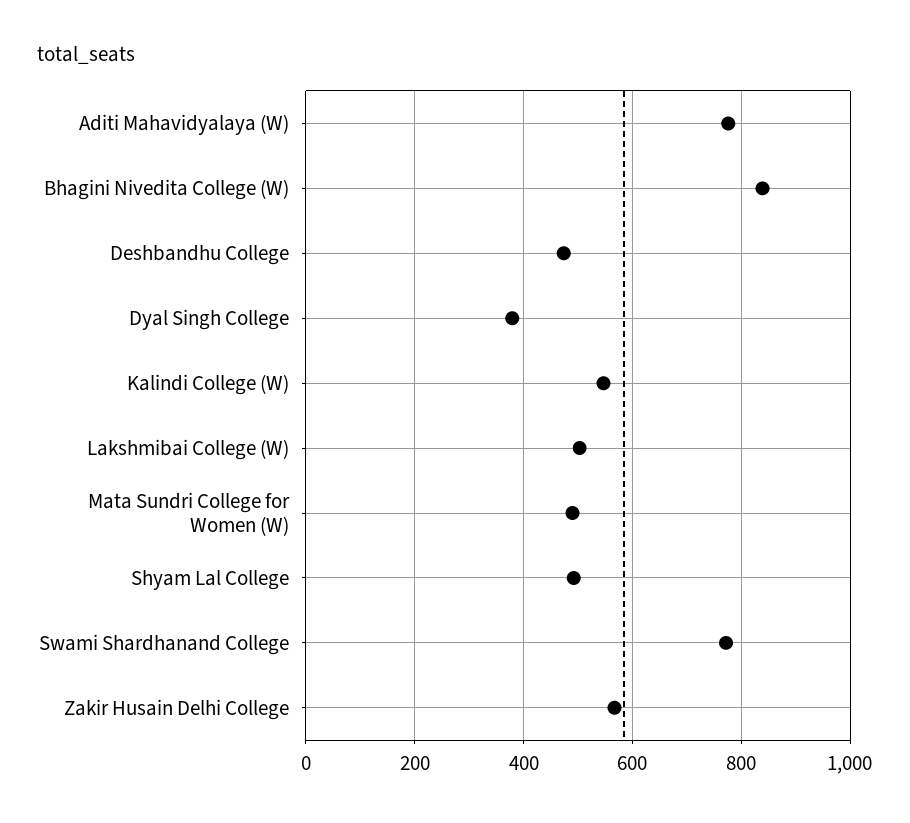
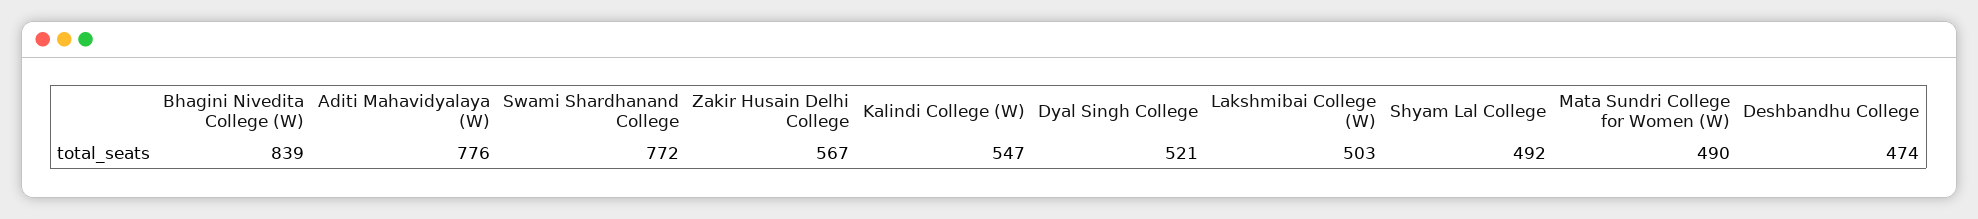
Dyal Singh College: 380 -> 521

